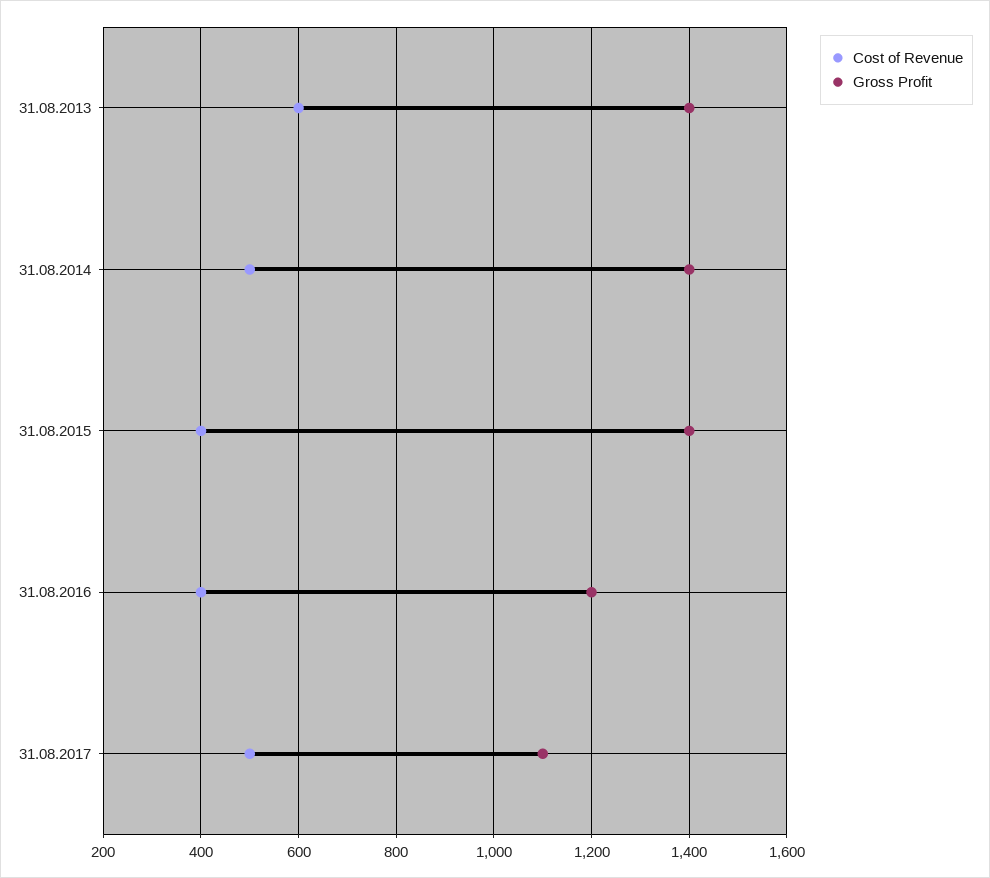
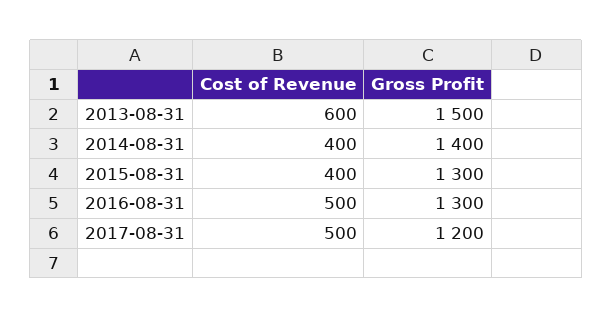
Gross Profit, 31.08.2013: 1400 -> 1500
Cost of Revenue, 31.08.2014: 500 -> 400
Gross Profit, 31.08.2015: 1400 -> 1300
Cost of Revenue, 31.08.2016: 400 -> 500
Gross Profit, 31.08.2016: 1200 -> 1300
Gross Profit, 31.08.2017: 1100 -> 1200

